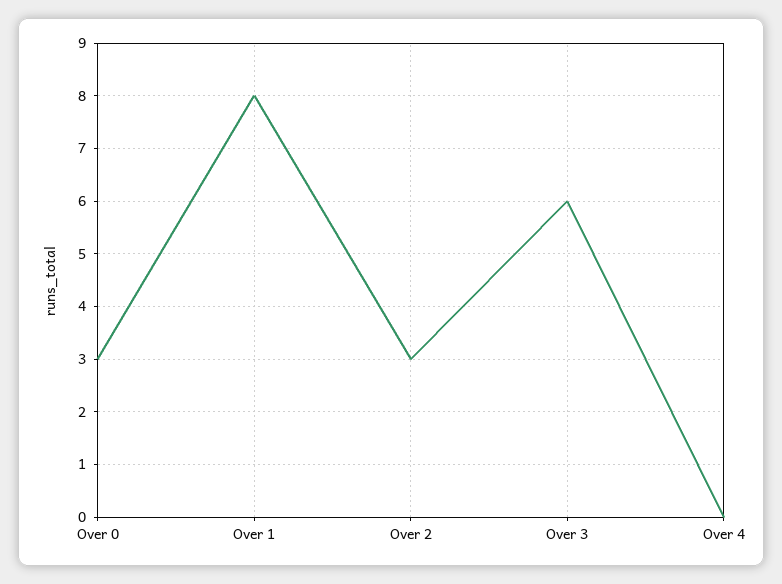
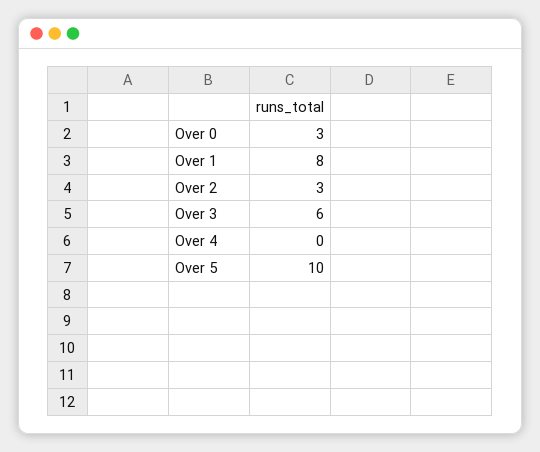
Over 5: none -> 10

